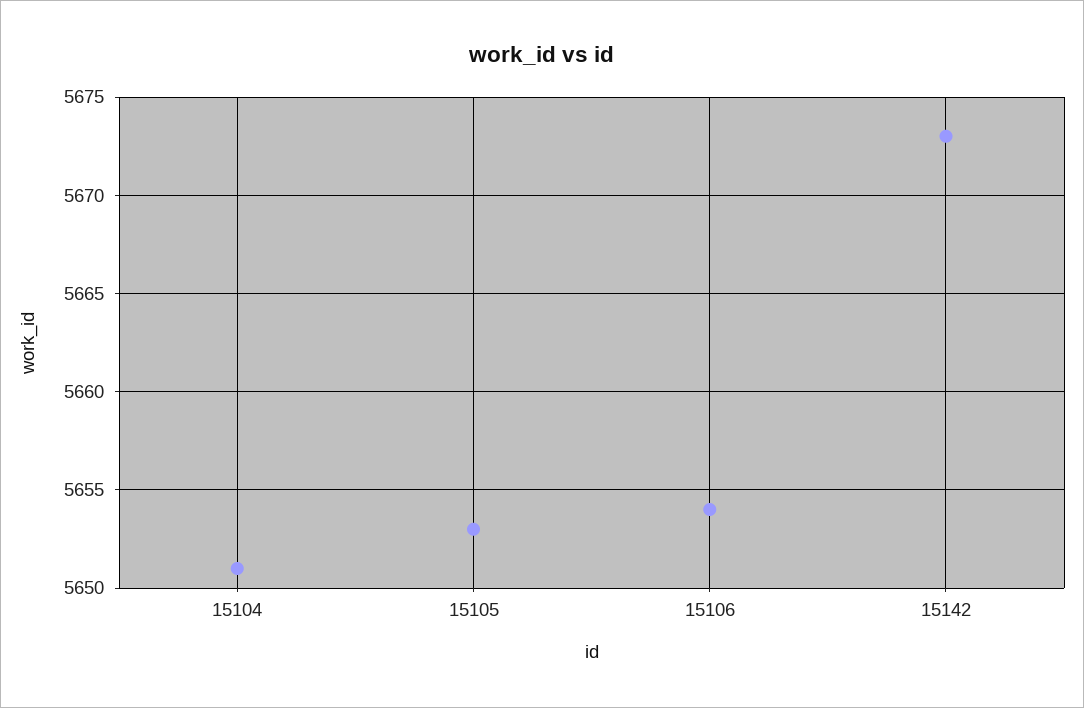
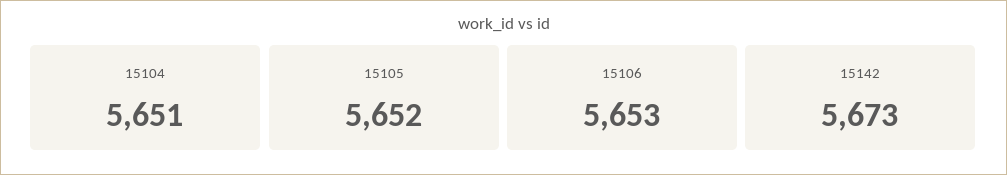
15105: 5653 -> 5652
15106: 5654 -> 5653

